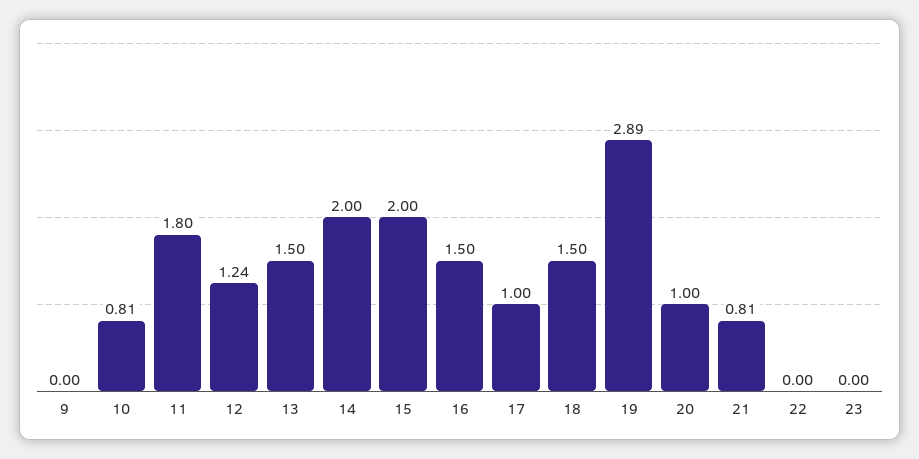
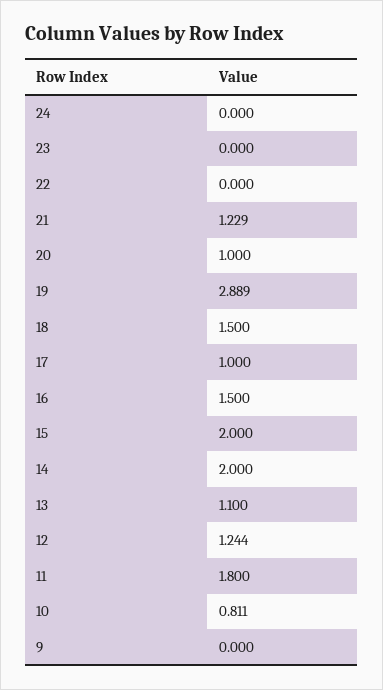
13: 1.5 -> 1.1
21: 0.81 -> 1.229
24: none -> 0

